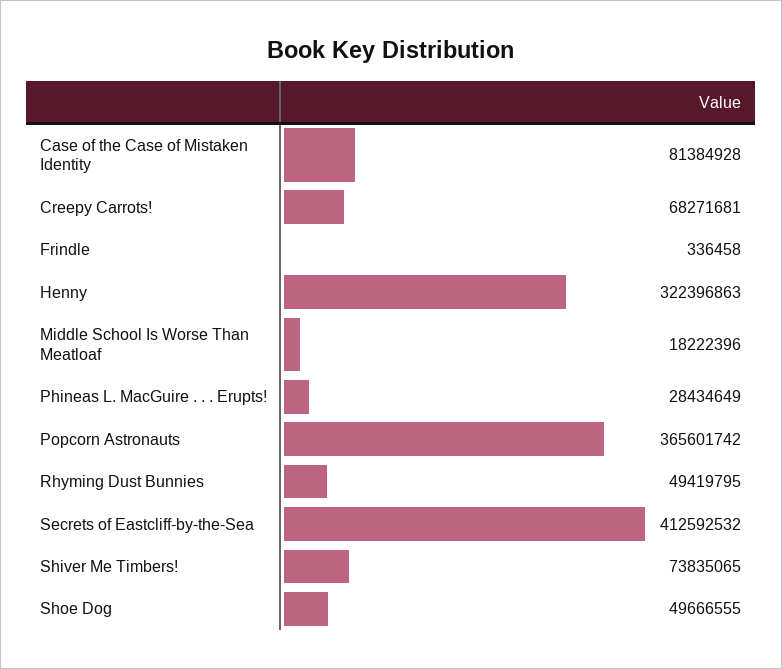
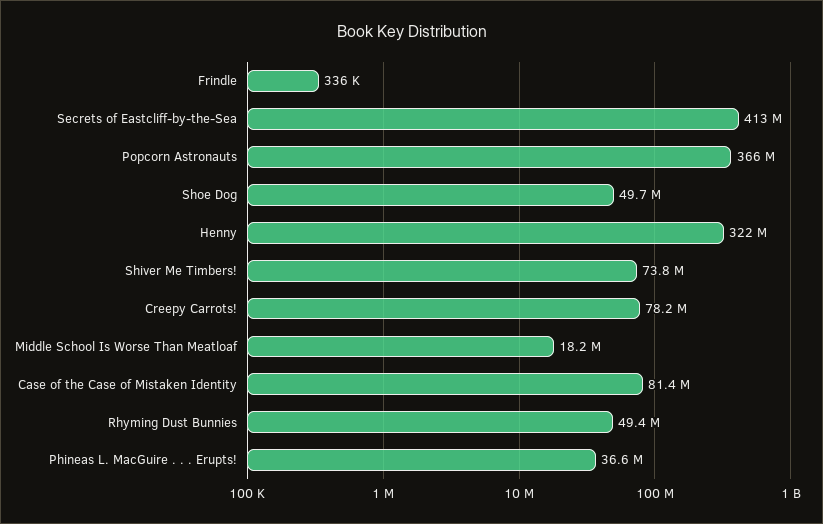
Creepy Carrots!: 68271681 -> 78200000
Phineas L. MacGuire . . . Erupts!: 28434649 -> 36600000

